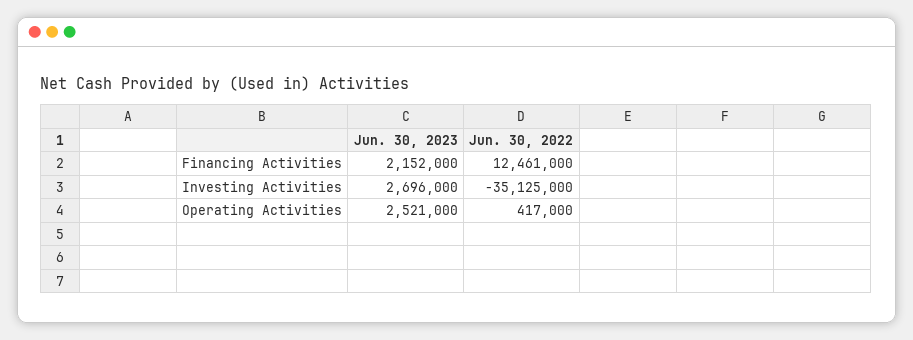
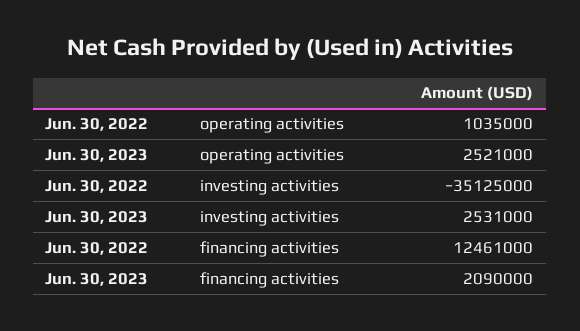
Jun. 30, 2023, Financing Activities: 2152000 -> 2090000
Jun. 30, 2023, Investing Activities: 2696000 -> 2531000
Jun. 30, 2022, Operating Activities: 417000 -> 1035000

